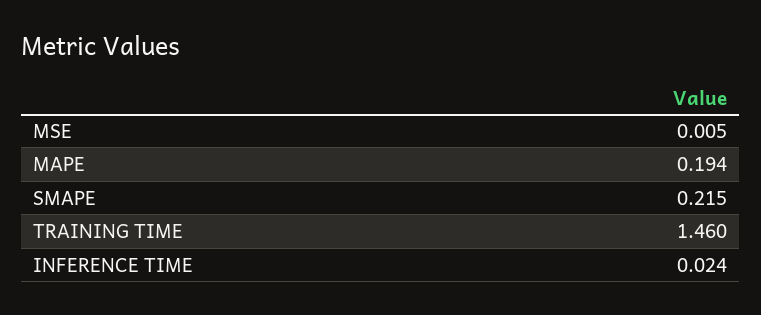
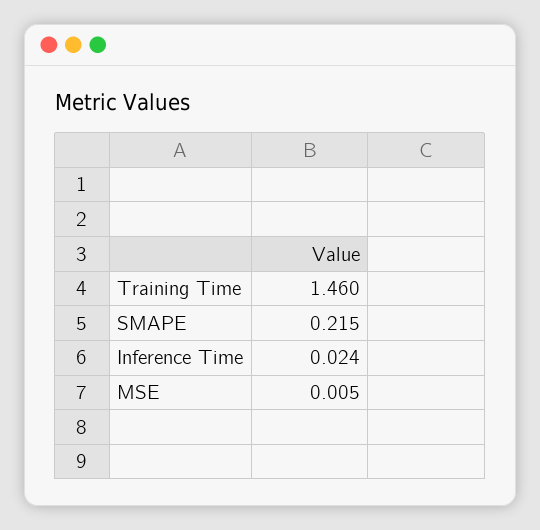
MAPE: 0.194 -> none

